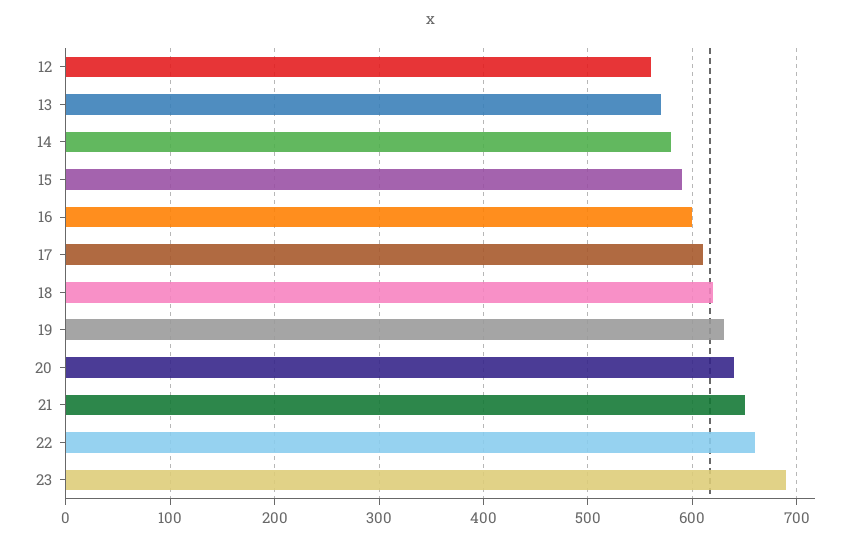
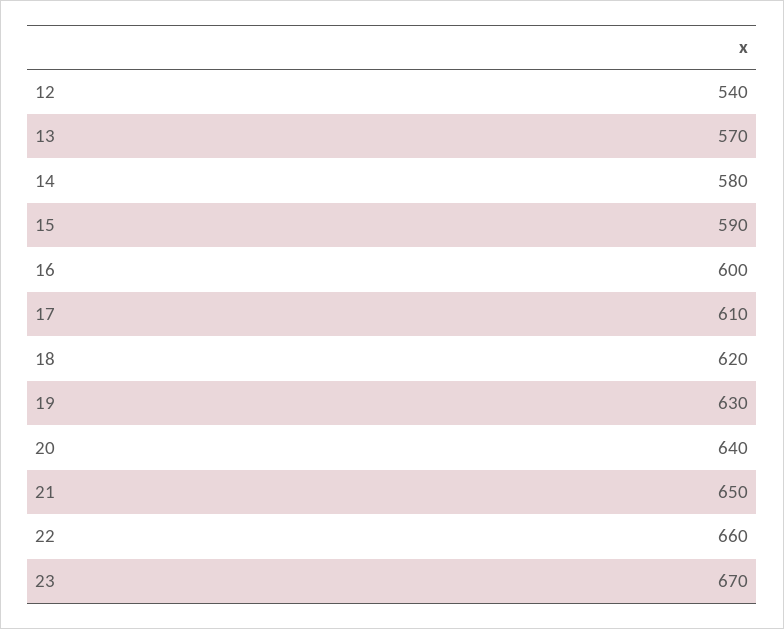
12: 560 -> 540
23: 690 -> 670

